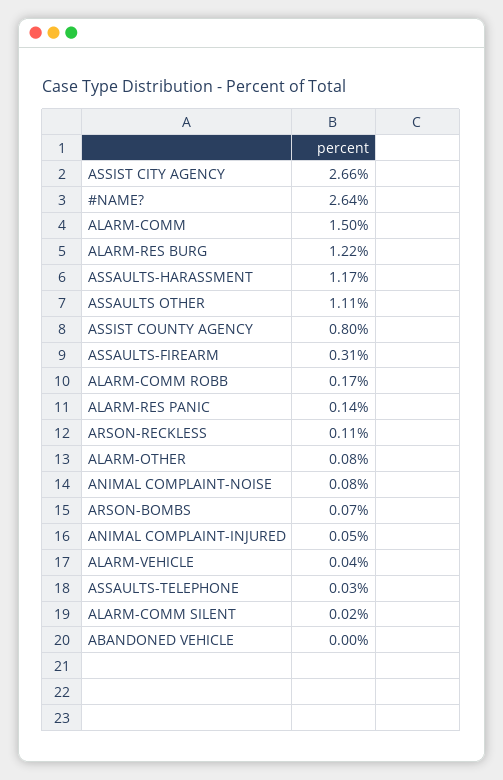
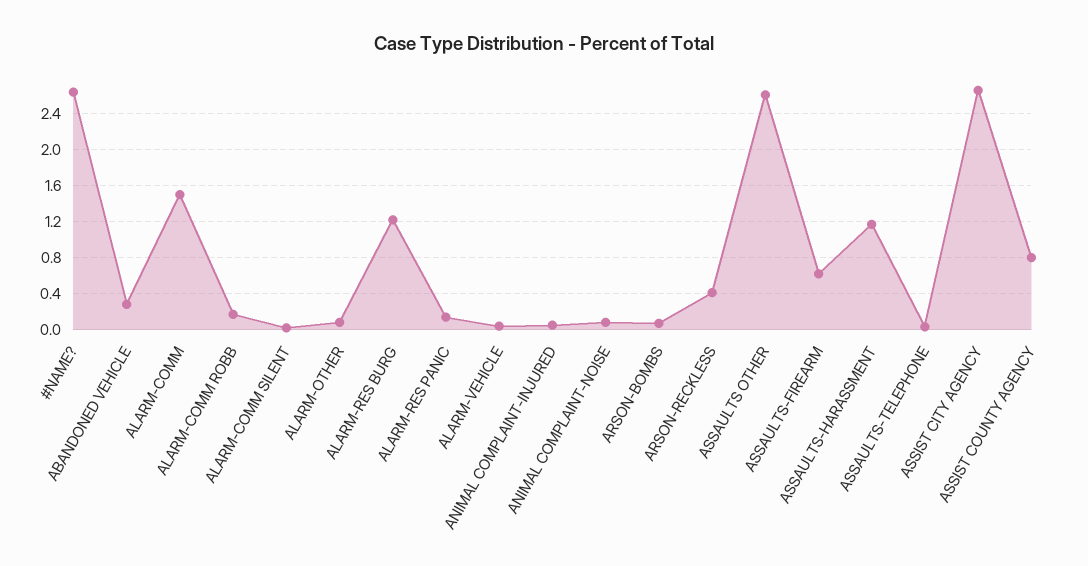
ASSAULTS OTHER: 1.11 -> 2.6
ASSAULTS-FIREARM: 0.31 -> 0.6
ARSON-RECKLESS: 0.11 -> 0.4
ABANDONED VEHICLE: 0 -> 0.3

